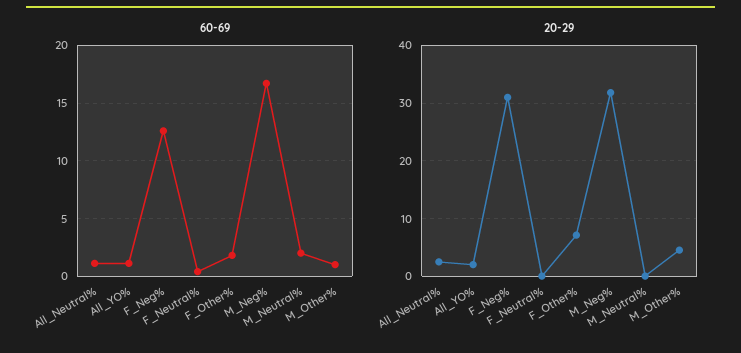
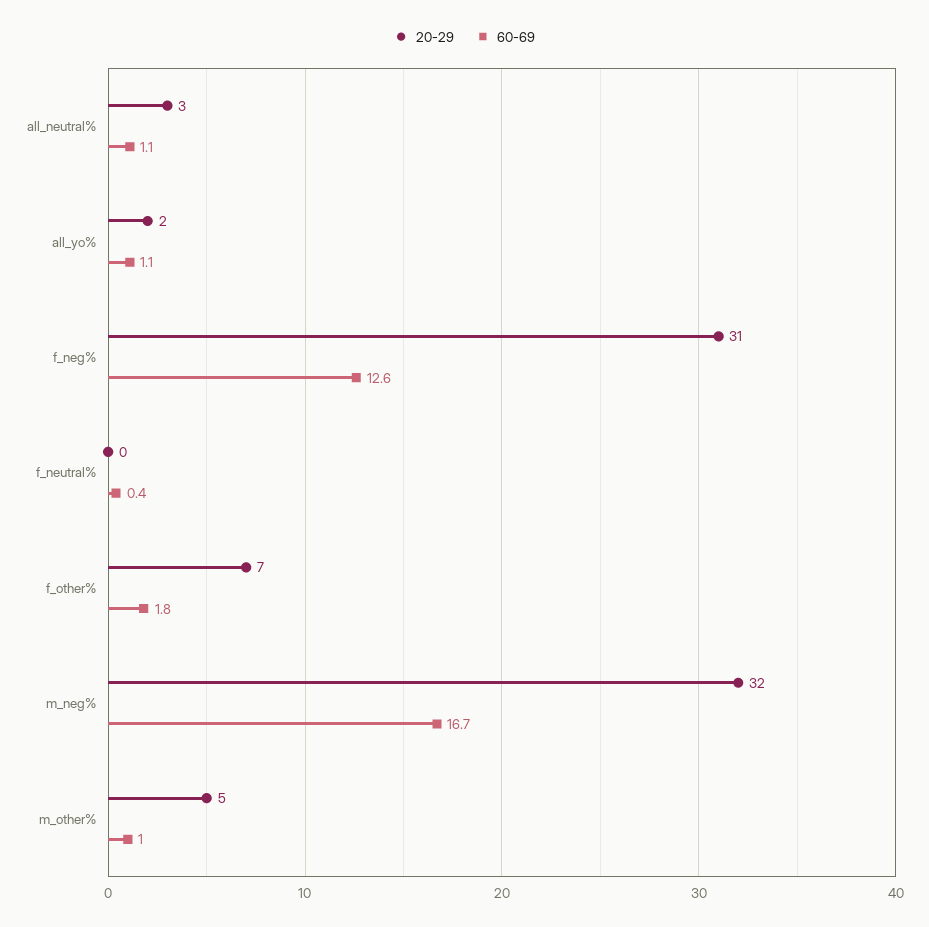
60-69, M_Neutral%: 2 -> none
20-29, M_Neutral%: 0 -> none

